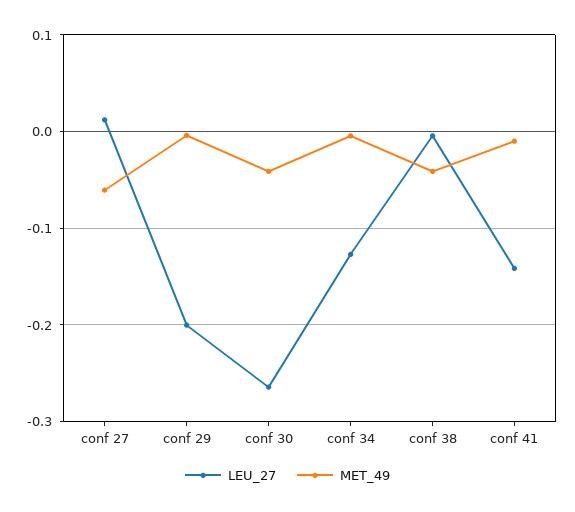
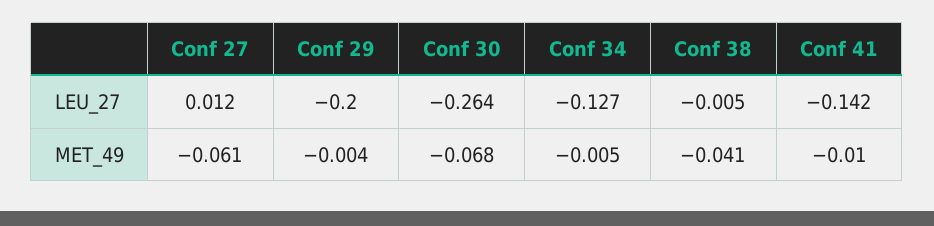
MET_49, conf 30: -0.04 -> -0.068

